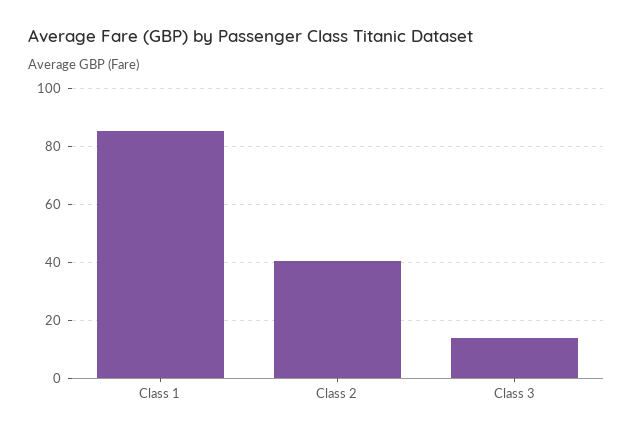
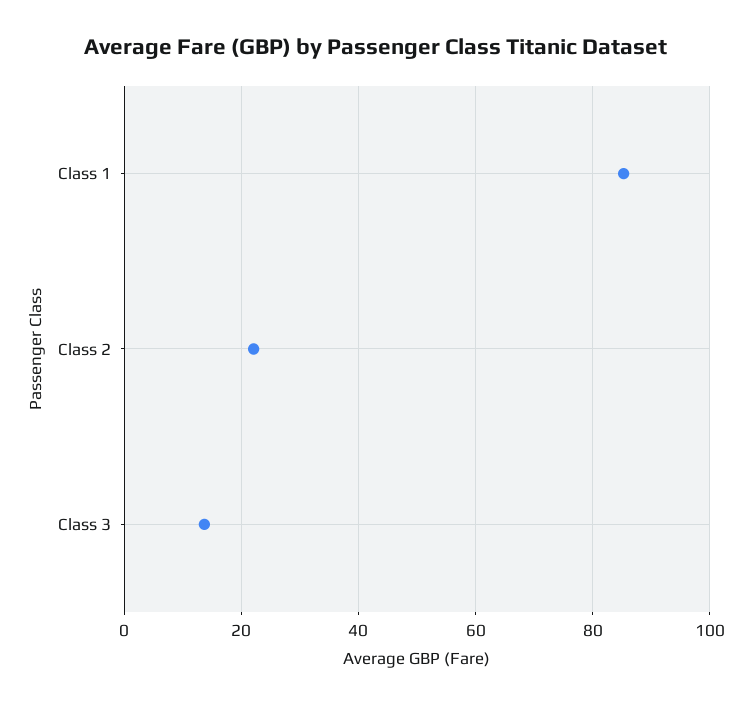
Class 2: 40 -> 22

